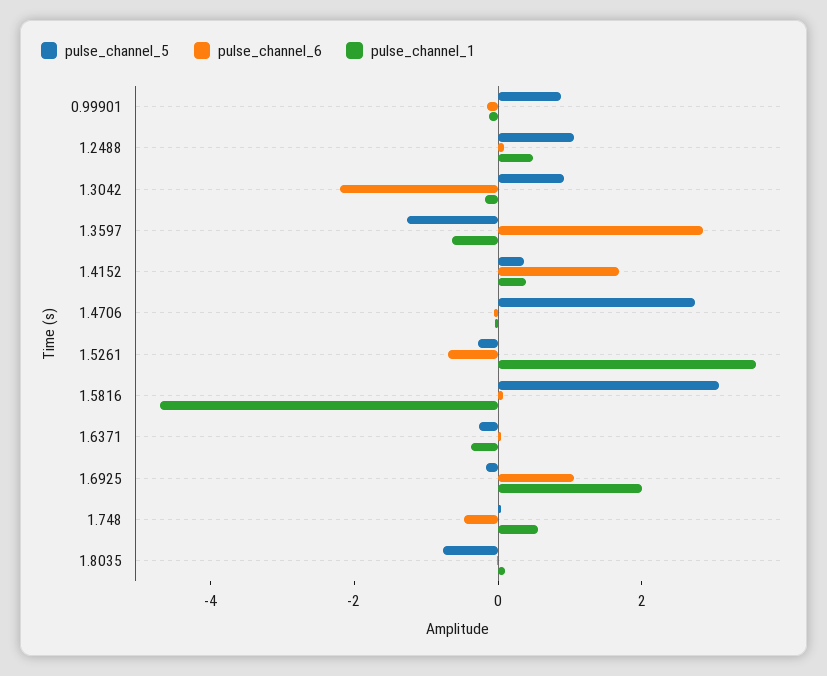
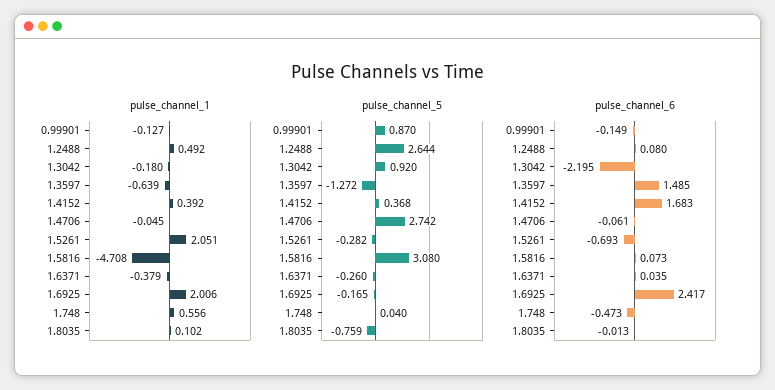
pulse_channel_5, 1.2488: 1 -> 2.644
pulse_channel_6, 1.3597: 3 -> 1.485
pulse_channel_1, 1.5261: 3.5 -> 2.051
pulse_channel_6, 1.6925: 1 -> 2.417

